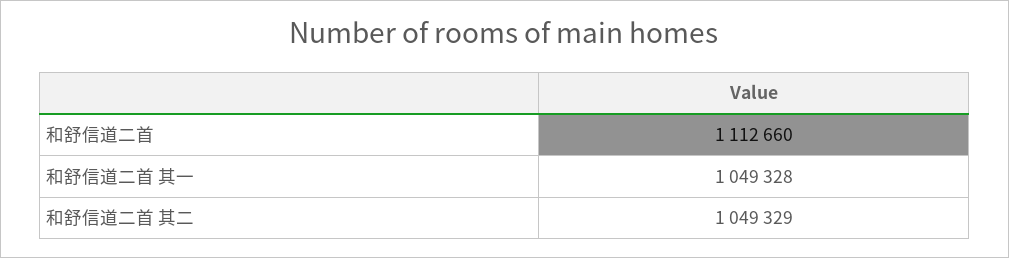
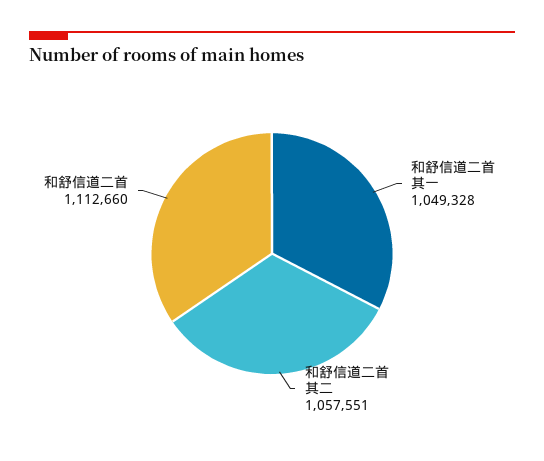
和舒信道二首 其二: 1049329 -> 1057551

